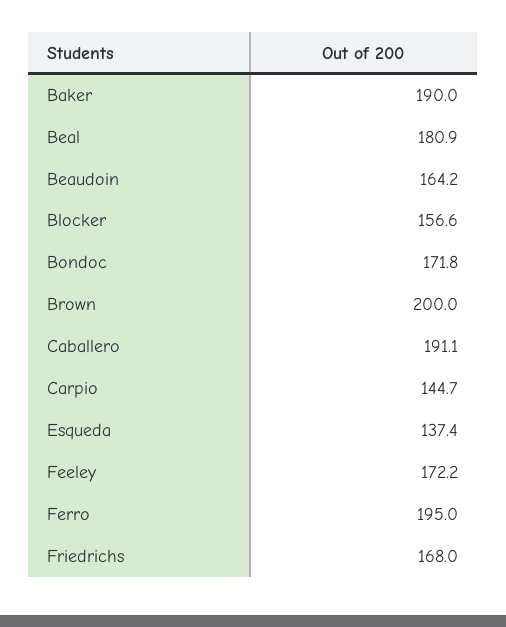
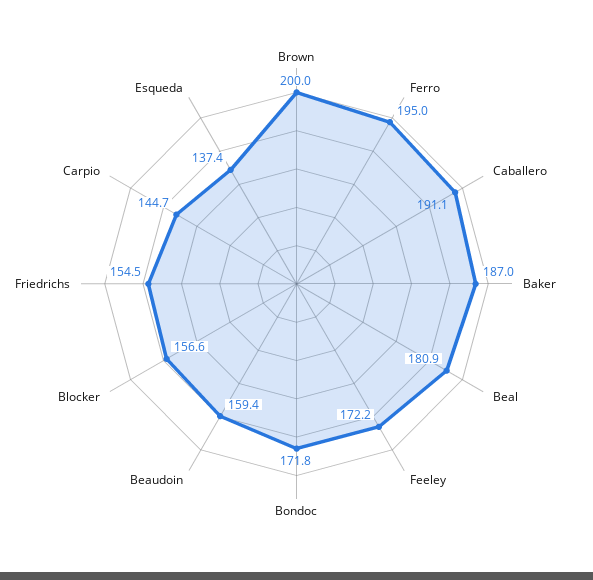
Baker: 190 -> 187
Beaudoin: 164.2 -> 159.4
Friedrichs: 168 -> 154.5

